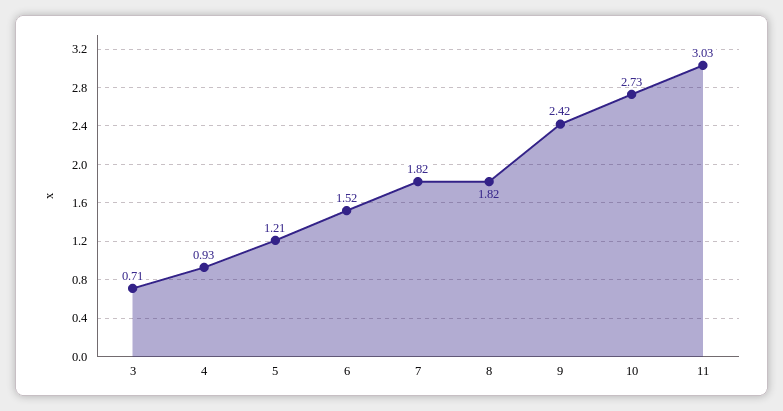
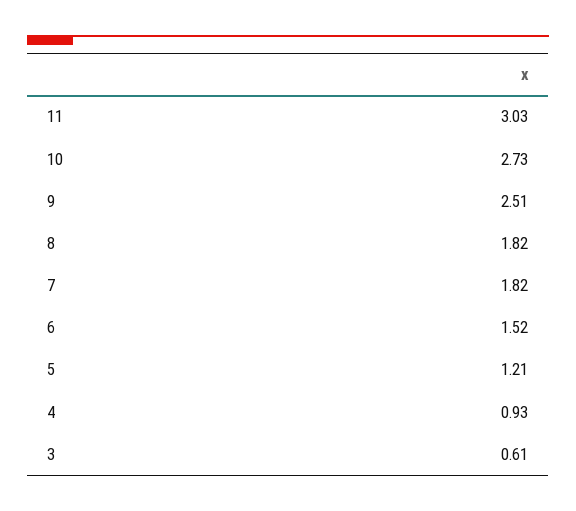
3: 0.71 -> 0.61
9: 2.42 -> 2.51

